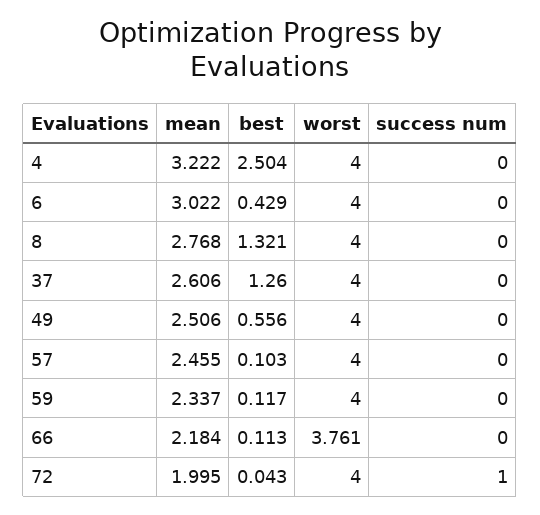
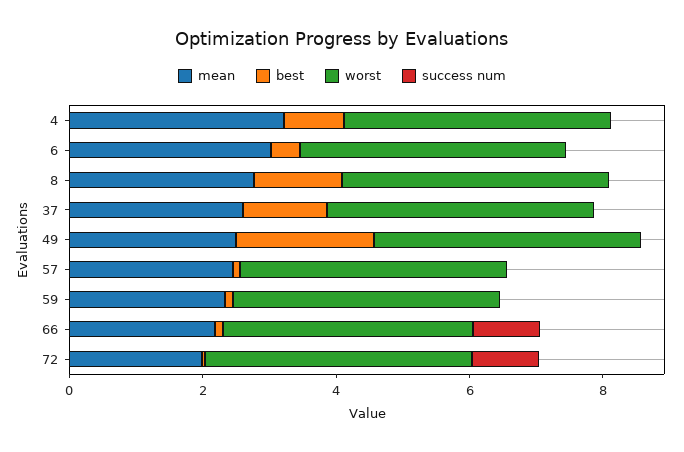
best, 4: 2.504 -> 1
best, 49: 0.556 -> 2
success num, 66: 0 -> 1

